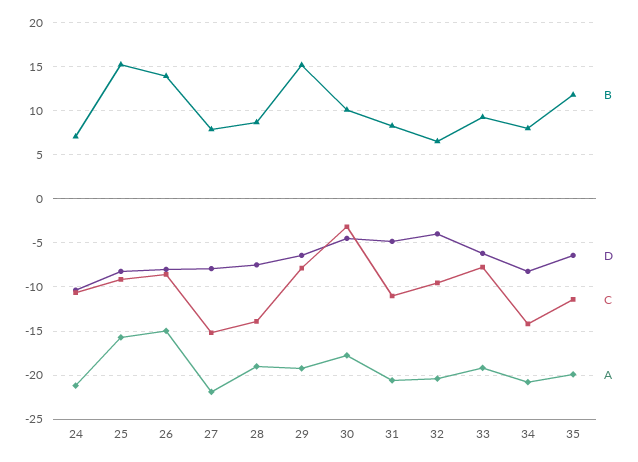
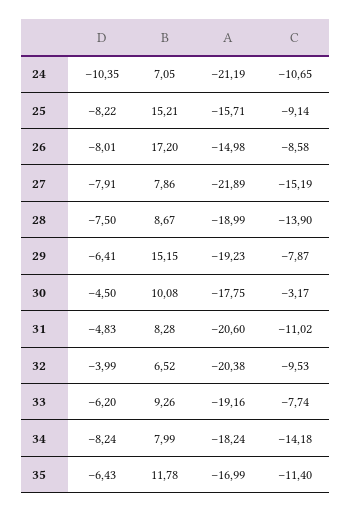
B, 26: 14 -> 17.2
A, 34: -21 -> -18.24
A, 35: -20 -> -16.99

